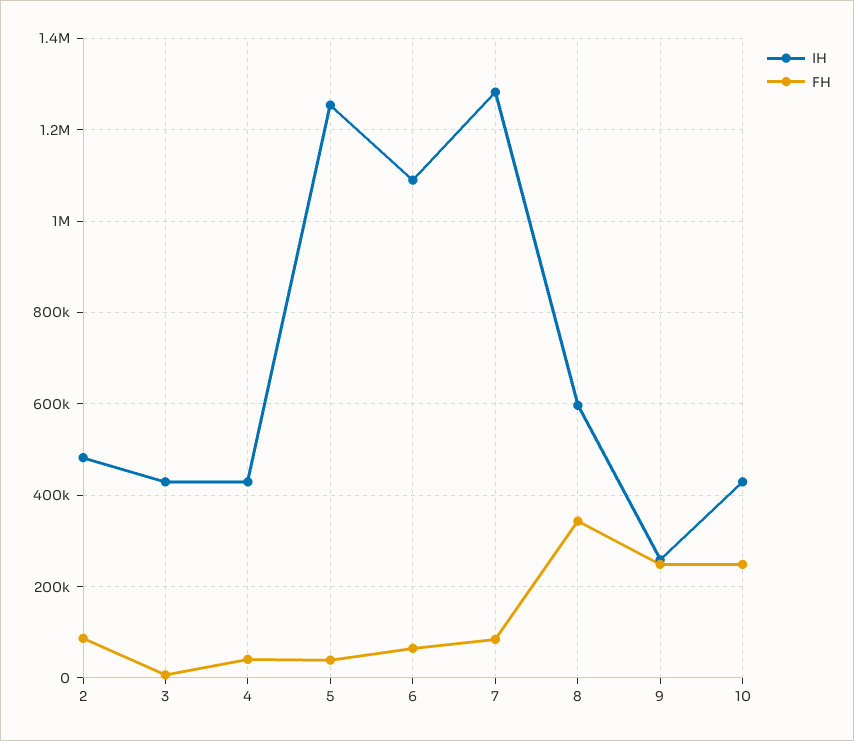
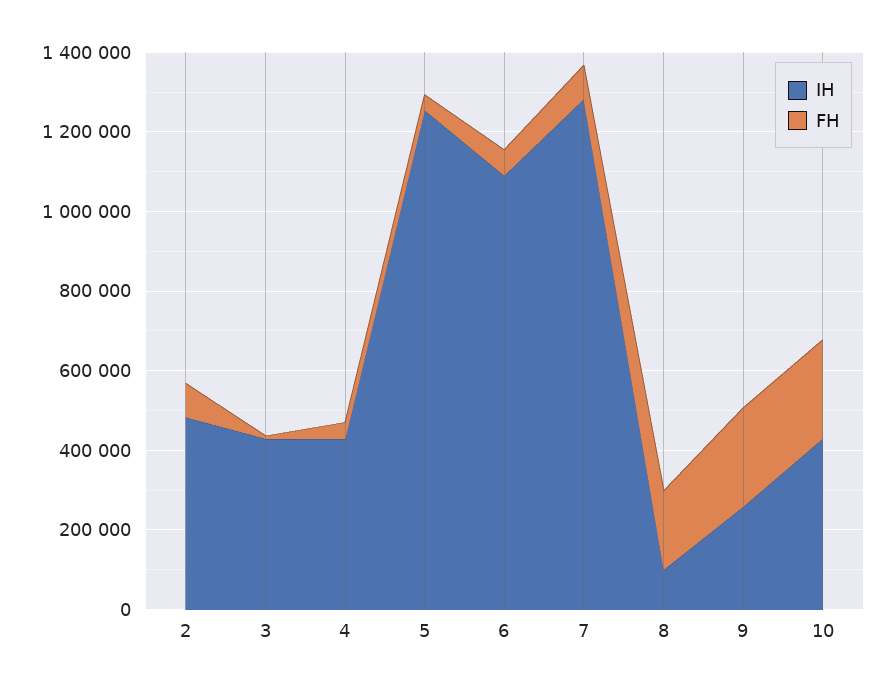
IH, 8: 600000 -> 100000
FH, 8: 340000 -> 200000

